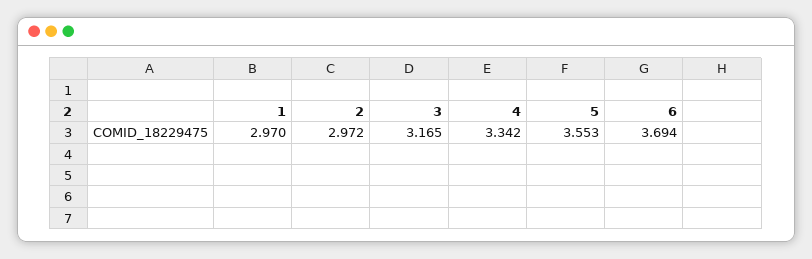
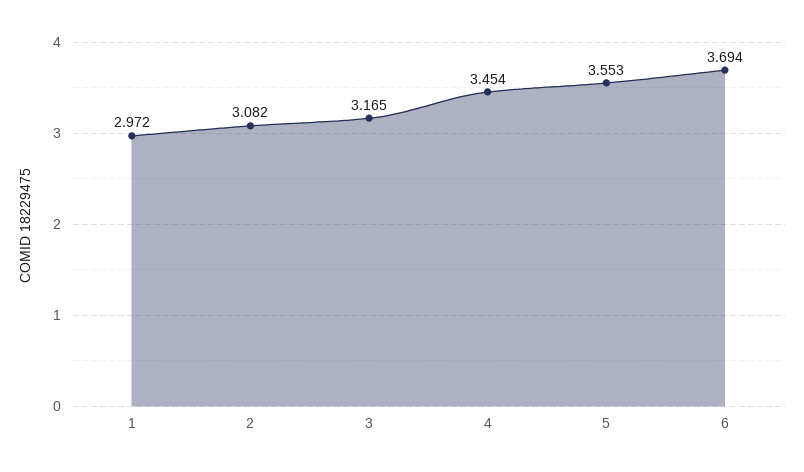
1: 2.97 -> 2.972
2: 2.972 -> 3.082
4: 3.342 -> 3.454

